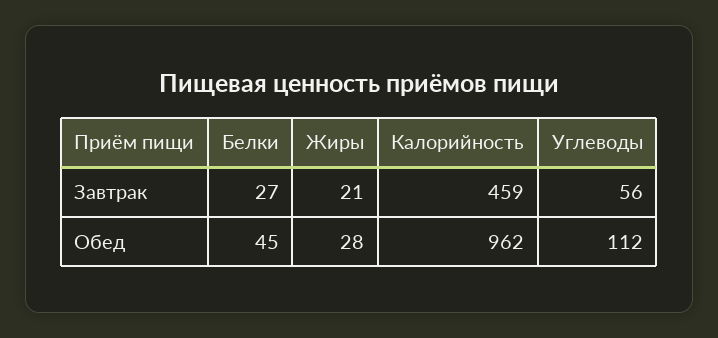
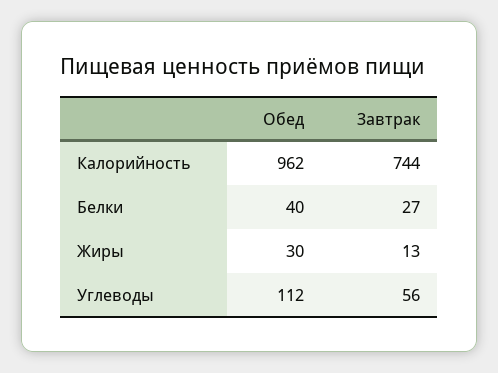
Жиры, Завтрак: 21 -> 13
Калорийность, Завтрак: 459 -> 744
Белки, Обед: 45 -> 40
Жиры, Обед: 28 -> 30

